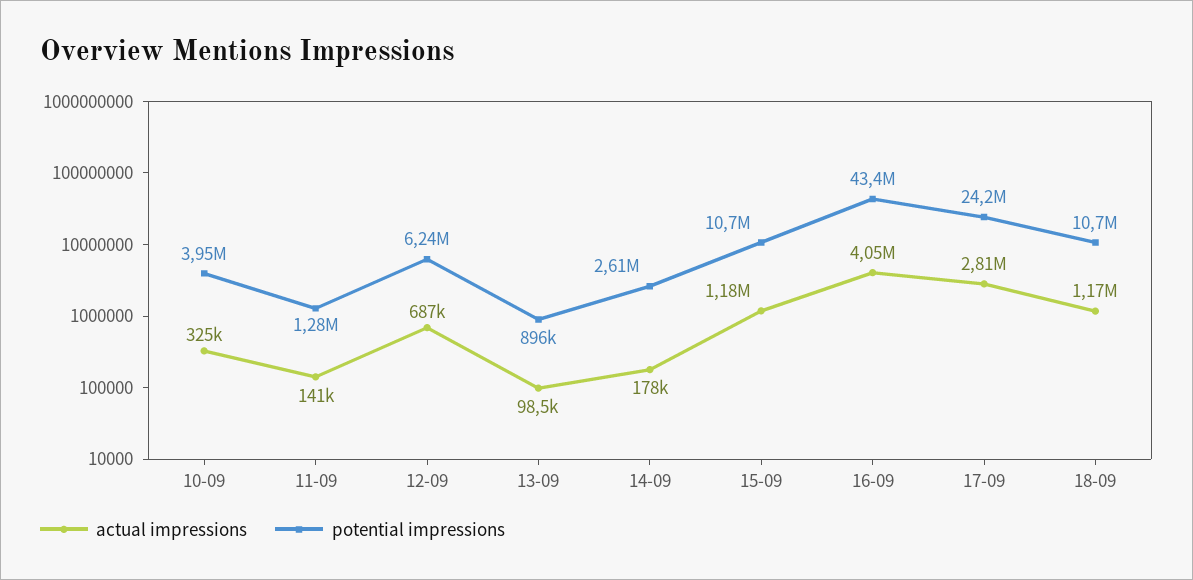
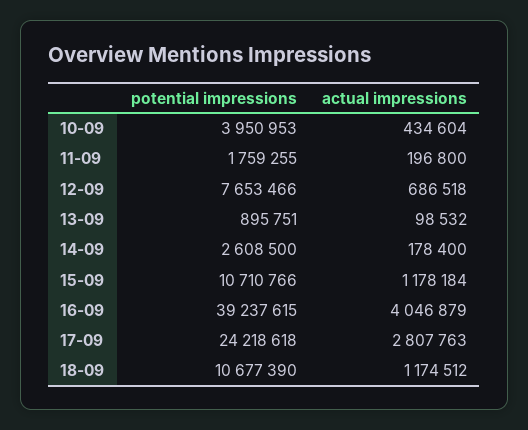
actual impressions, 10-09: 325000 -> 434604
actual impressions, 11-09: 141000 -> 196800
potential impressions, 11-09: 1280000 -> 1759255
potential impressions, 12-09: 6240000 -> 7653466
potential impressions, 16-09: 43400000 -> 39237615

